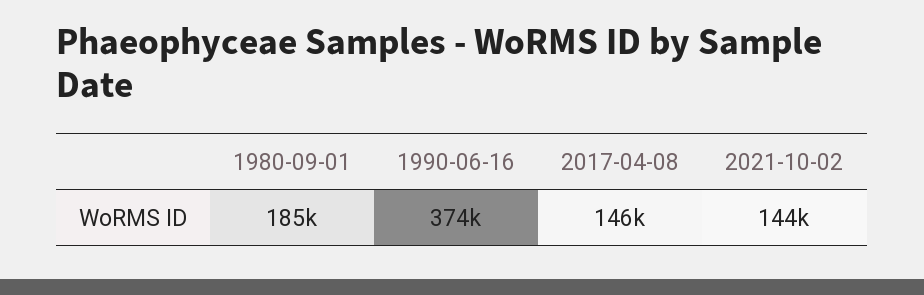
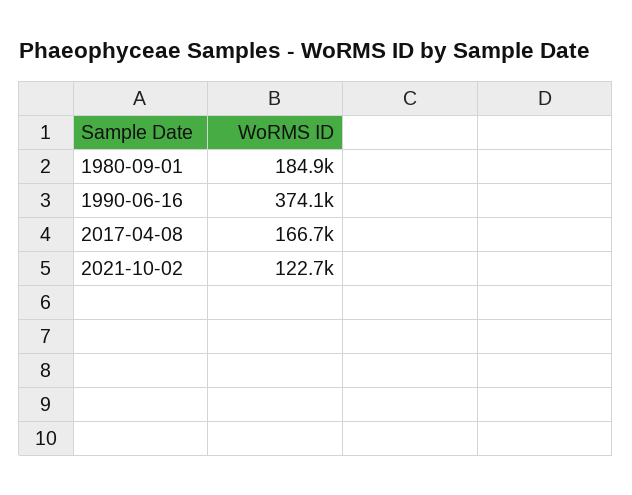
2017-04-08: 146000 -> 166700
2021-10-02: 144000 -> 122700

